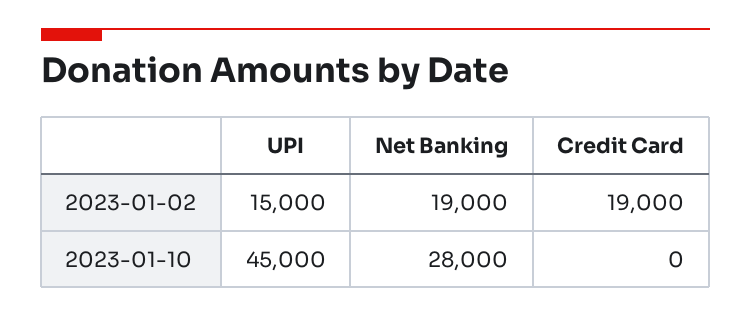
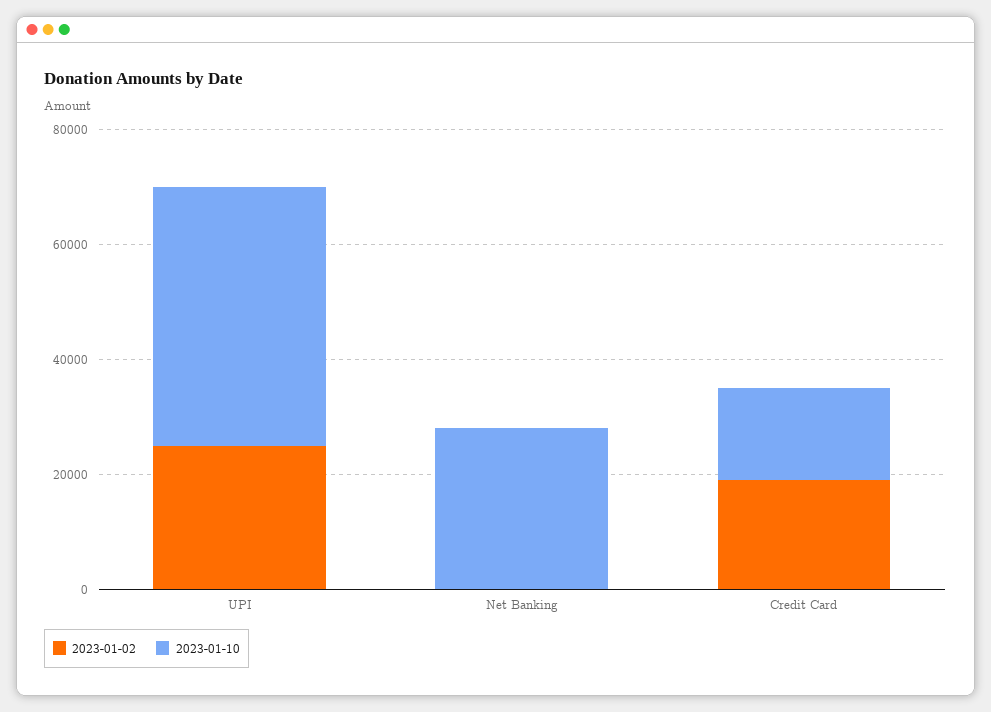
2023-01-02, UPI: 15000 -> 25000
2023-01-02, Net Banking: 19000 -> 0
2023-01-10, Credit Card: 0 -> 15000

